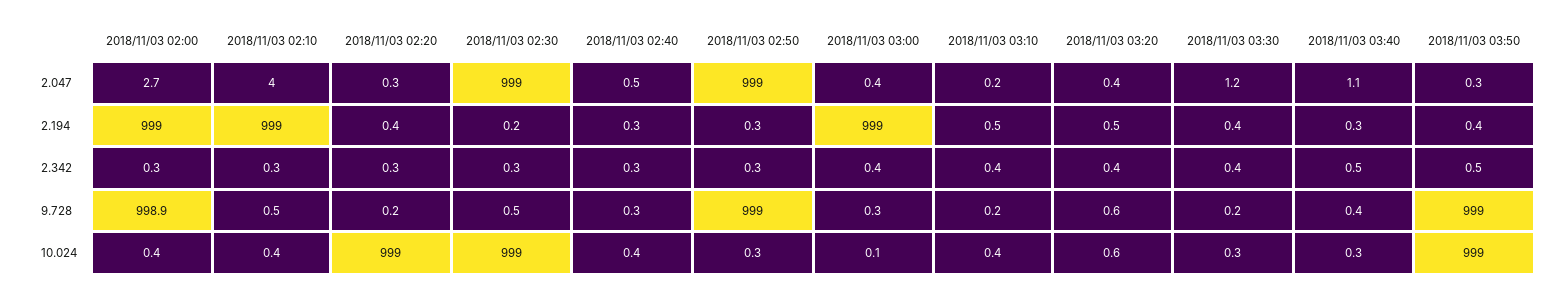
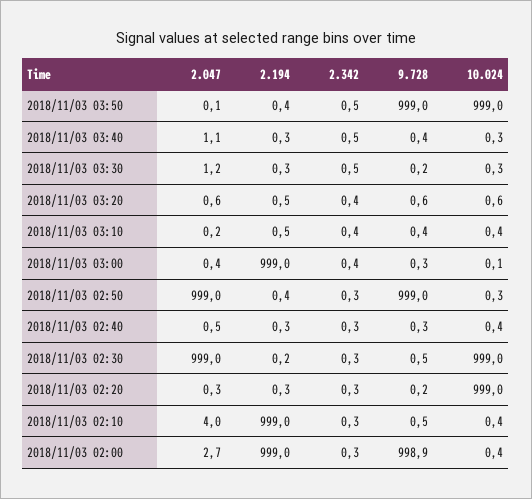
2018/11/03 03:20, 2.047: 0.4 -> 0.6
2018/11/03 03:50, 2.047: 0.3 -> 0.1
2018/11/03 02:20, 2.194: 0.4 -> 0.3
2018/11/03 02:50, 2.194: 0.3 -> 0.4
2018/11/03 03:30, 2.194: 0.4 -> 0.3
2018/11/03 03:30, 2.342: 0.4 -> 0.5
2018/11/03 03:10, 9.728: 0.2 -> 0.4

